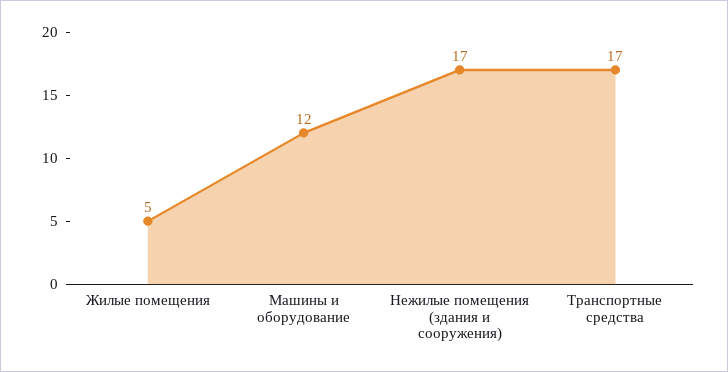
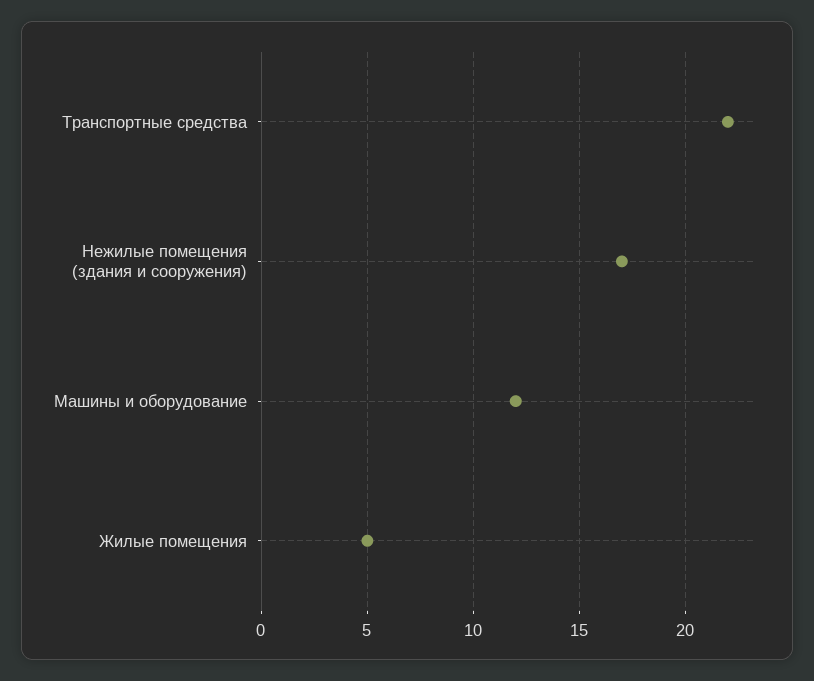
Транспортные средства: 17 -> 22

